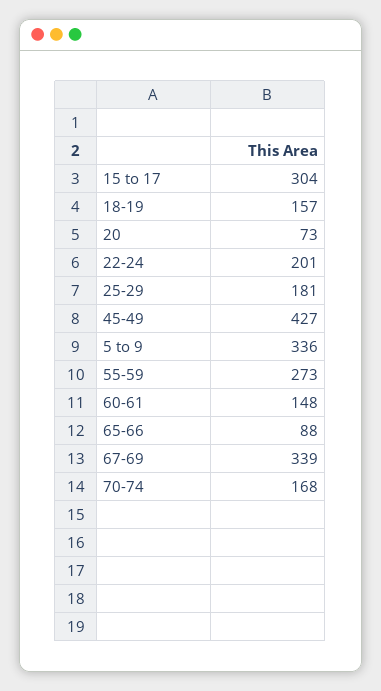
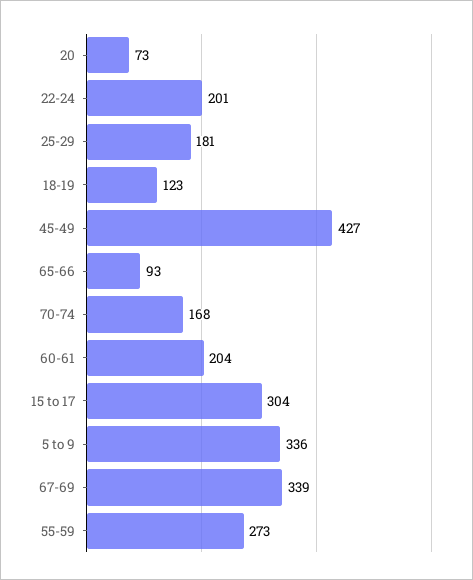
18-19: 157 -> 123
60-61: 148 -> 204
65-66: 88 -> 93

